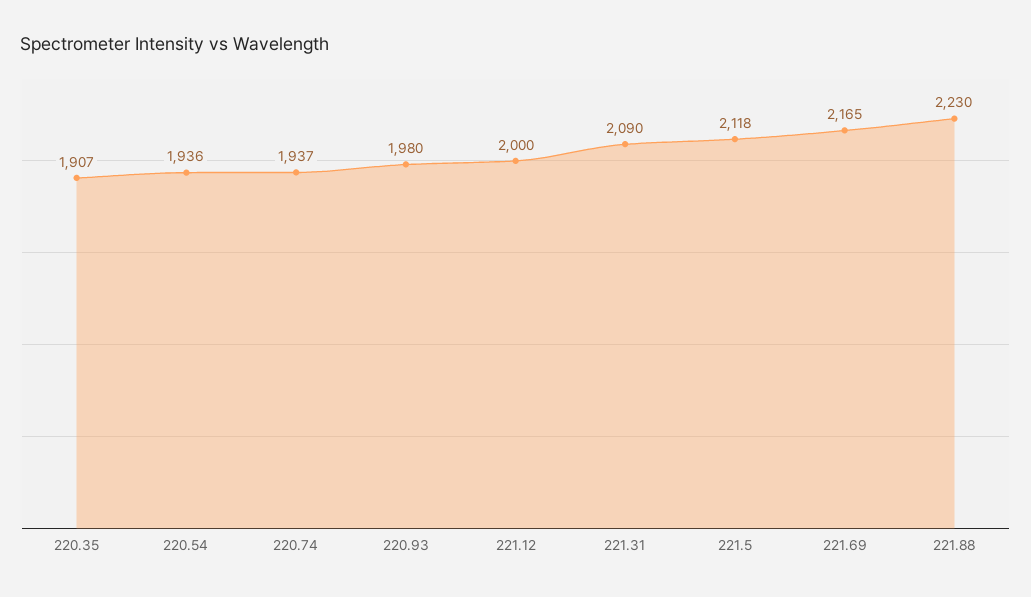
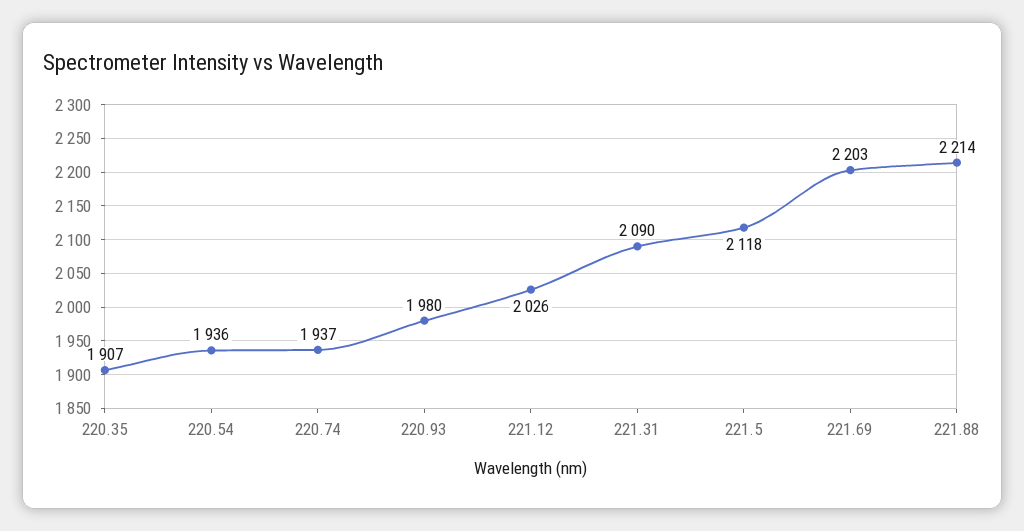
221.12: 2000 -> 2026
221.69: 2165 -> 2203
221.88: 2230 -> 2214

